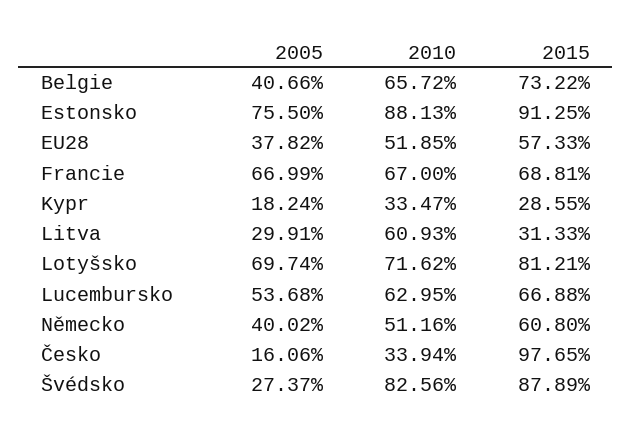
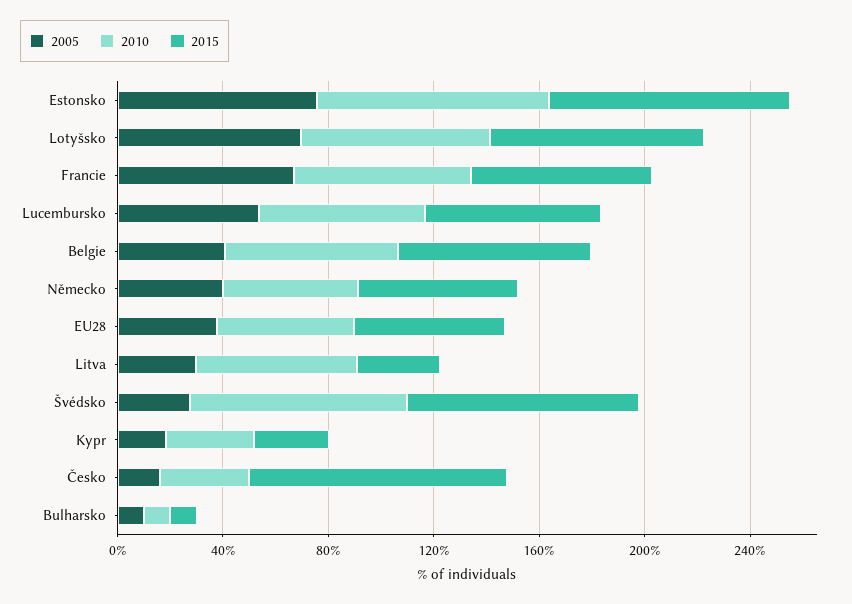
2005, Bulharsko: none -> 10
2010, Bulharsko: none -> 10
2015, Bulharsko: none -> 10

